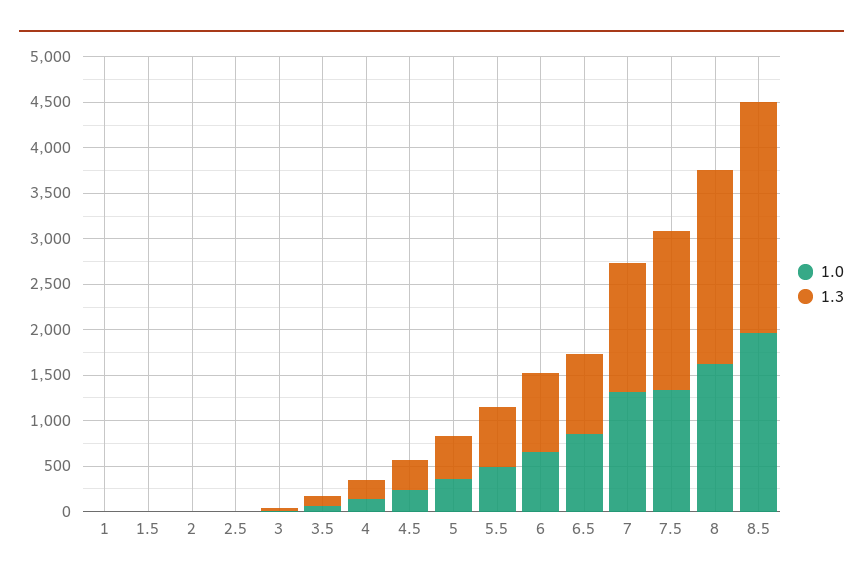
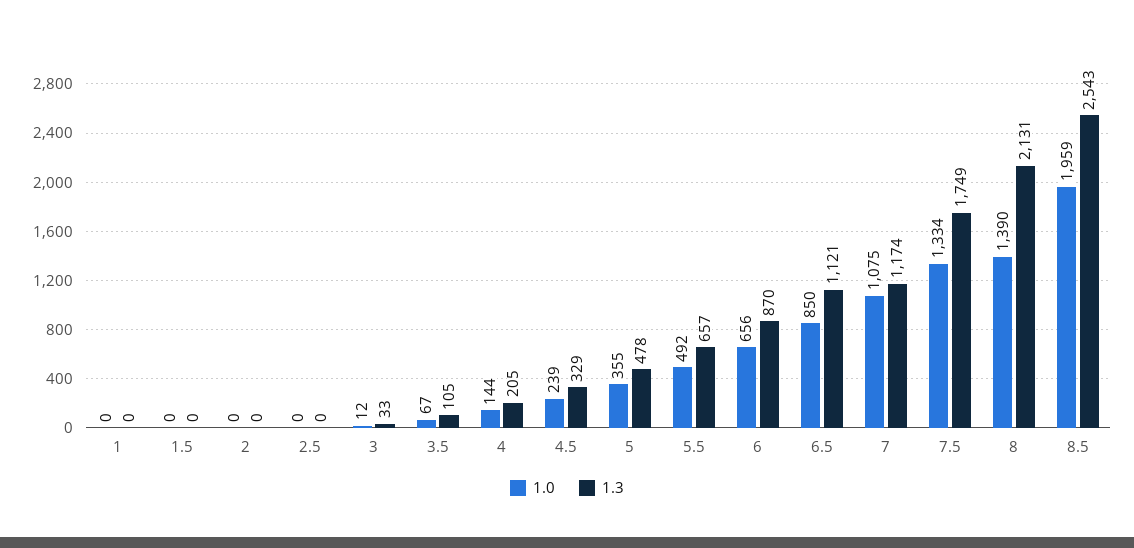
1.3, 6.5: 900 -> 1121
1.0, 7: 1300 -> 1075
1.3, 7: 1400 -> 1174
1.0, 8: 1600 -> 1390

